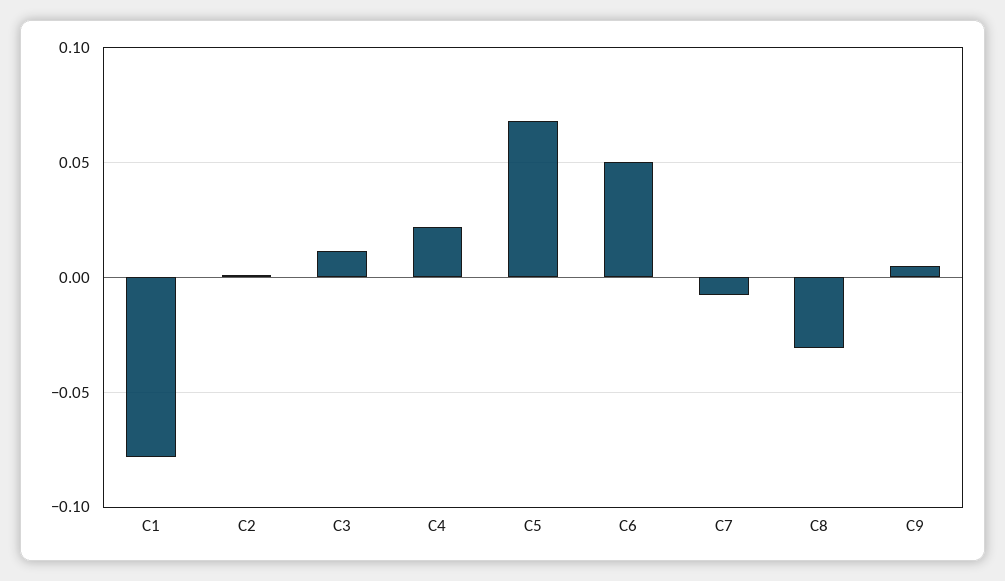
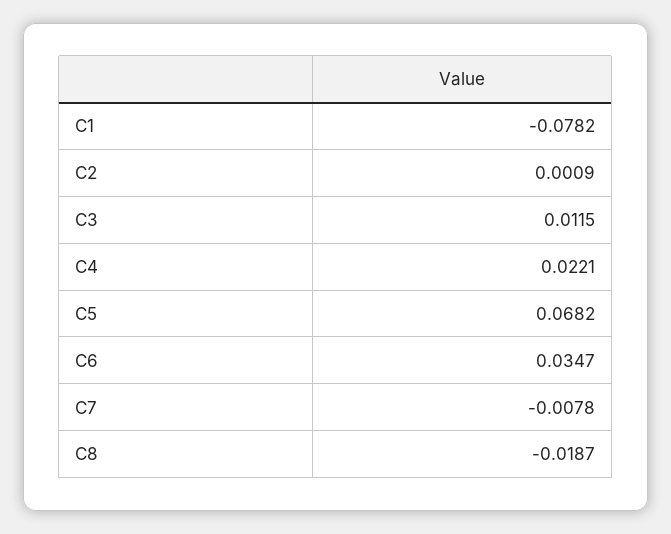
C6: 0.05 -> 0.0347
C8: -0.03 -> -0.0187
C9: 0.005 -> none

